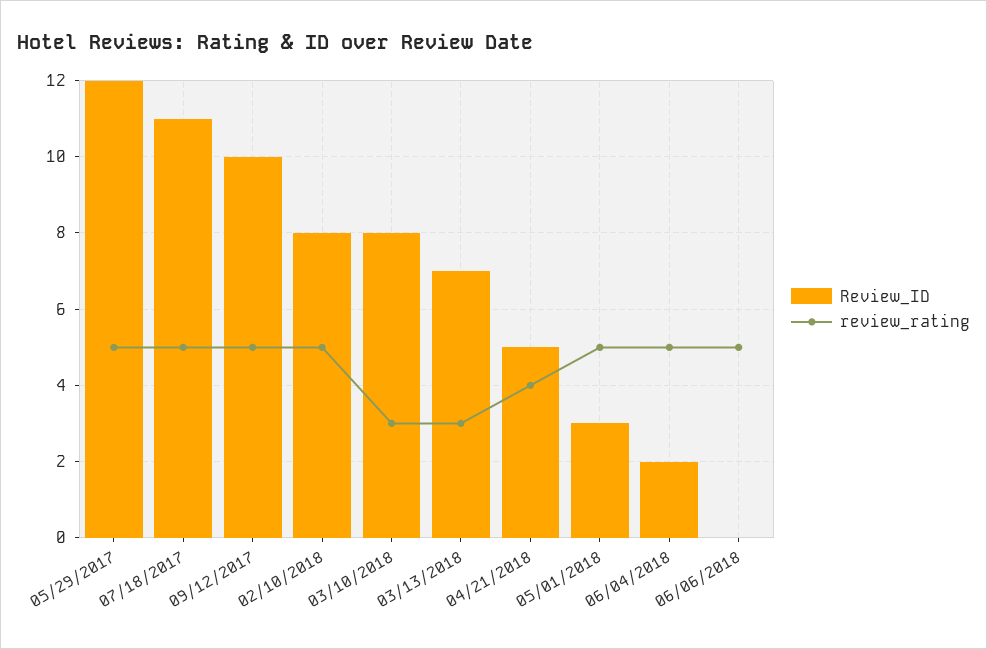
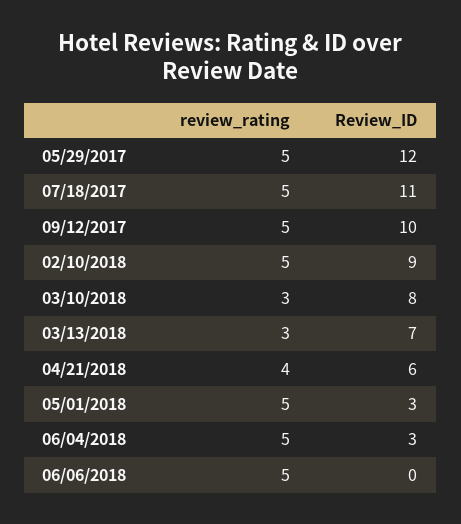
Review_ID, 02/10/2018: 8 -> 9
Review_ID, 04/21/2018: 5 -> 6
Review_ID, 06/04/2018: 2 -> 3

